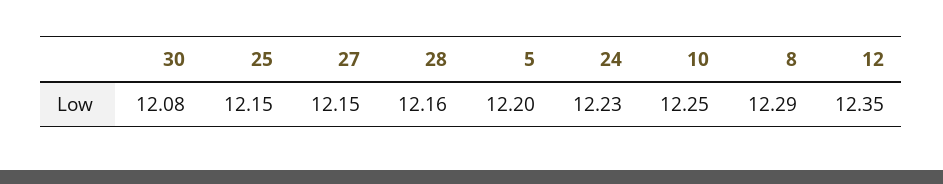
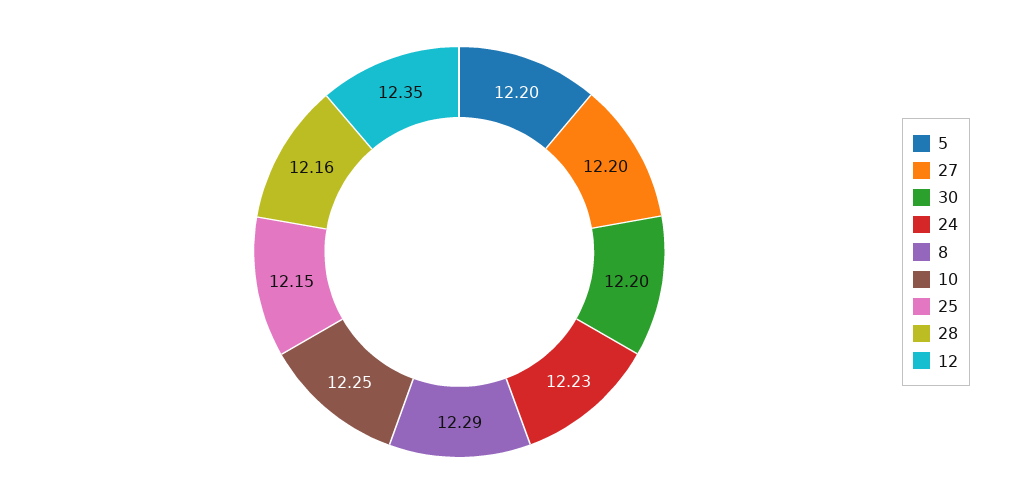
30: 12.08 -> 12.2
27: 12.15 -> 12.2

